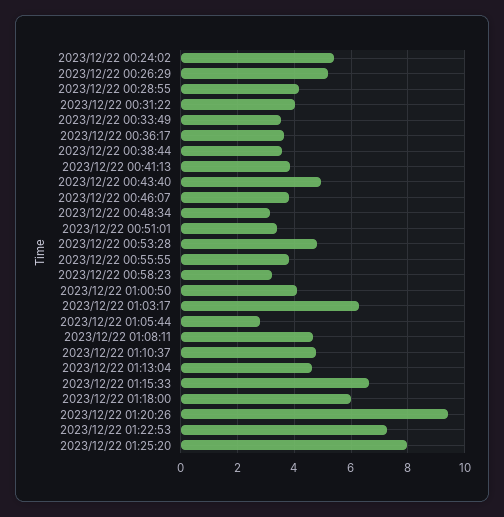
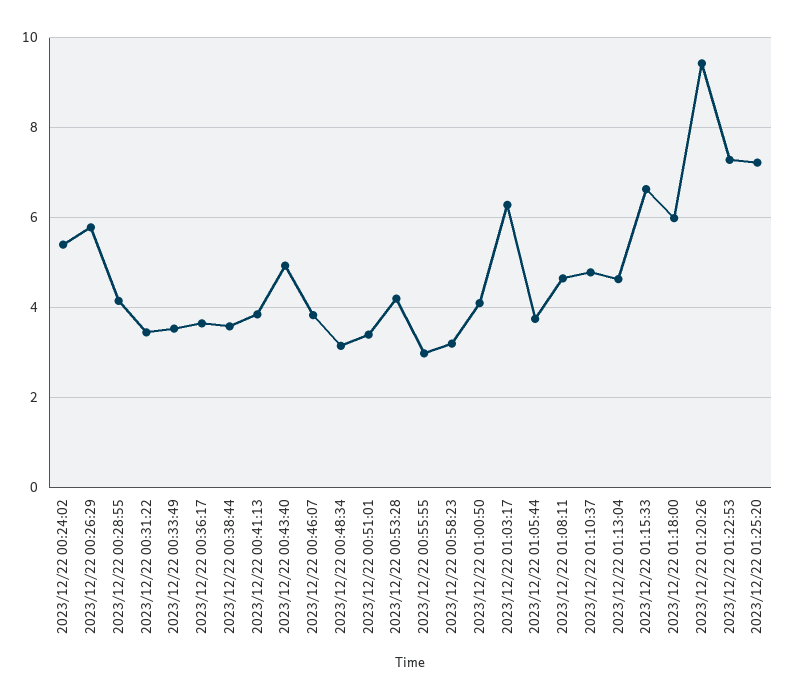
2023/12/22 00:26:29: 5.25 -> 5.8
2023/12/22 00:31:22: 4 -> 3.4
2023/12/22 00:53:28: 4.75 -> 4.2
2023/12/22 00:55:55: 3.75 -> 3
2023/12/22 01:05:44: 2.75 -> 3.8
2023/12/22 01:25:20: 8 -> 7.2

